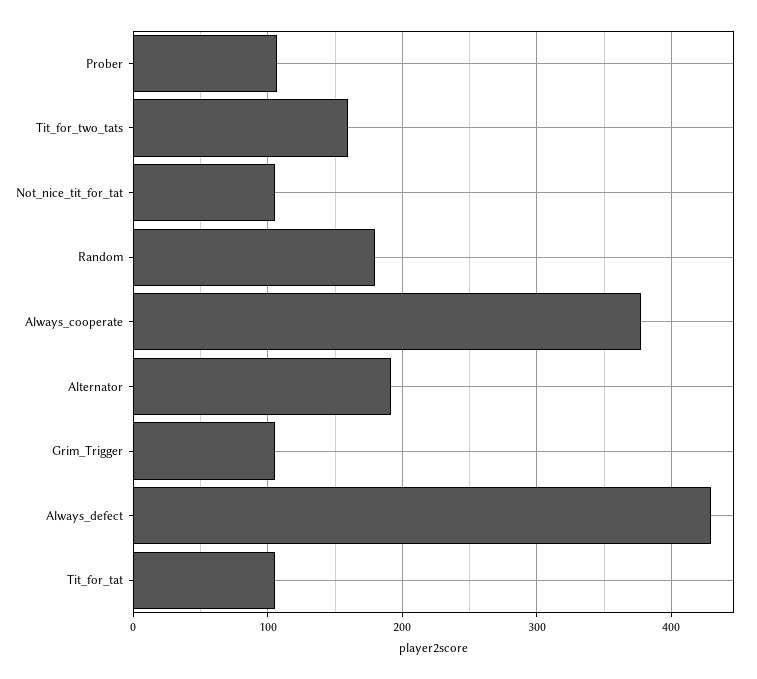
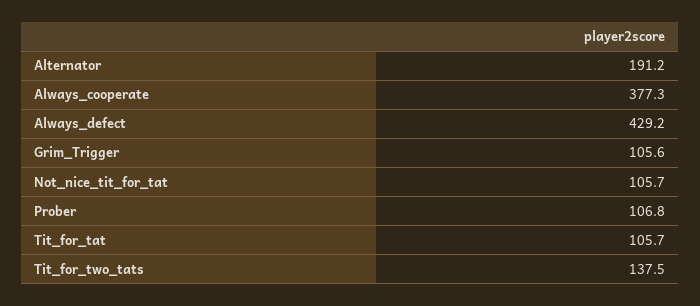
Tit_for_two_tats: 160 -> 137.5
Random: 180 -> none

